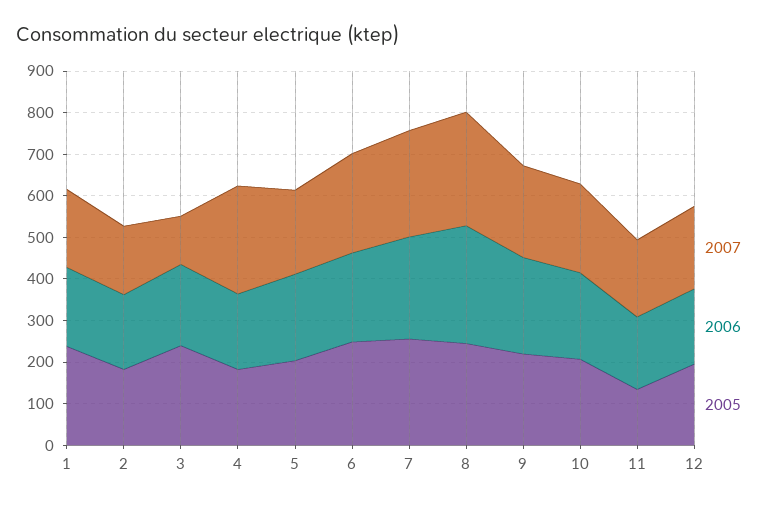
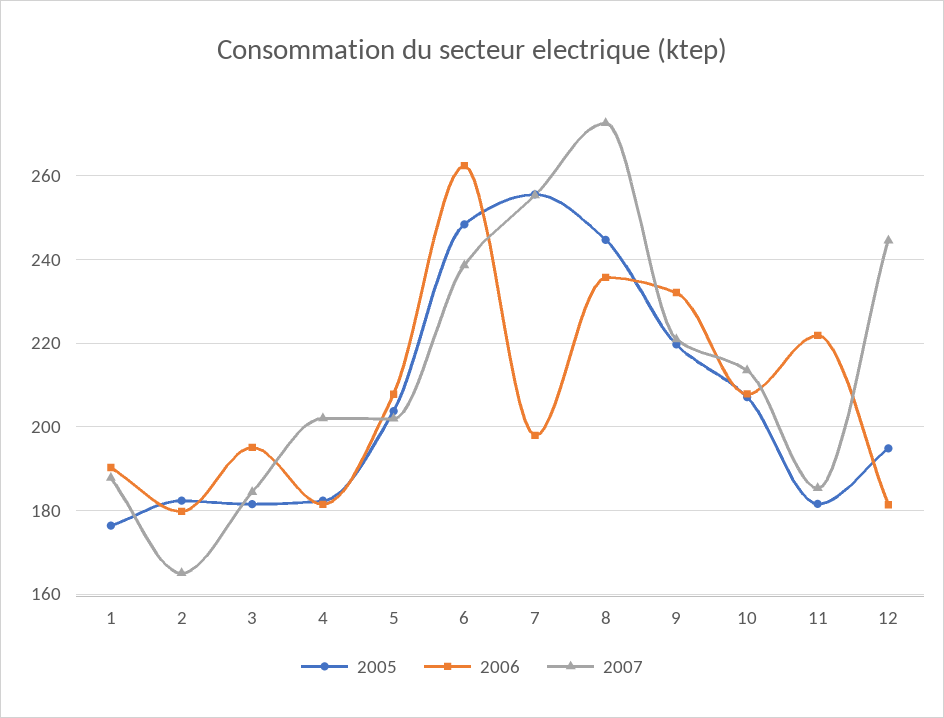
2005, 1: 240 -> 176
2007, 3: 120 -> 184
2005, 3: 240 -> 182
2007, 4: 260 -> 202
2006, 6: 220 -> 262
2006, 7: 240 -> 198
2006, 8: 280 -> 236
2006, 11: 180 -> 222
2005, 11: 140 -> 182
2007, 12: 200 -> 244

